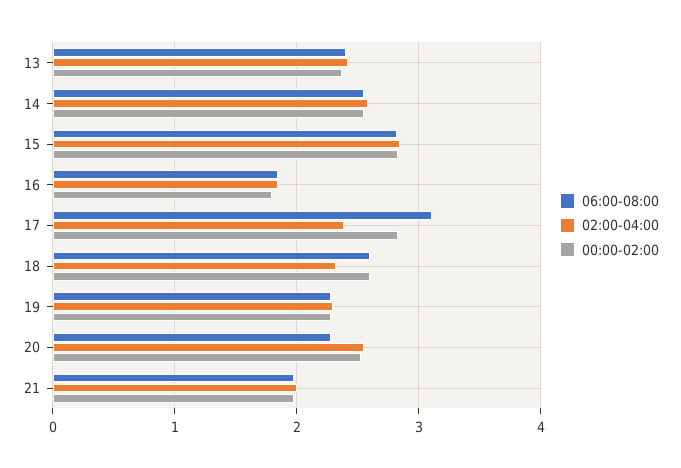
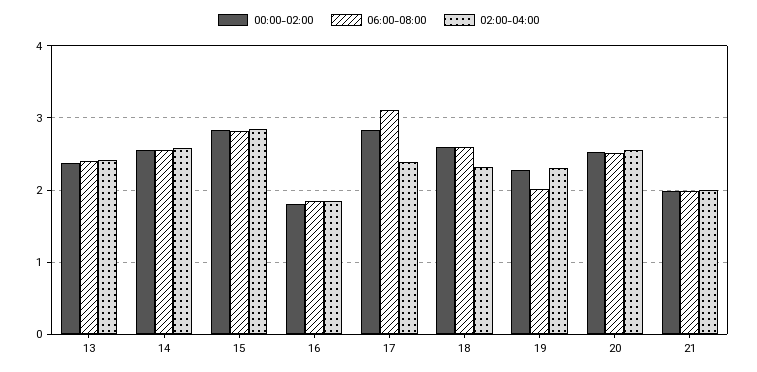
06:00-08:00, 19: 2.3 -> 2
06:00-08:00, 20: 2.3 -> 2.5

